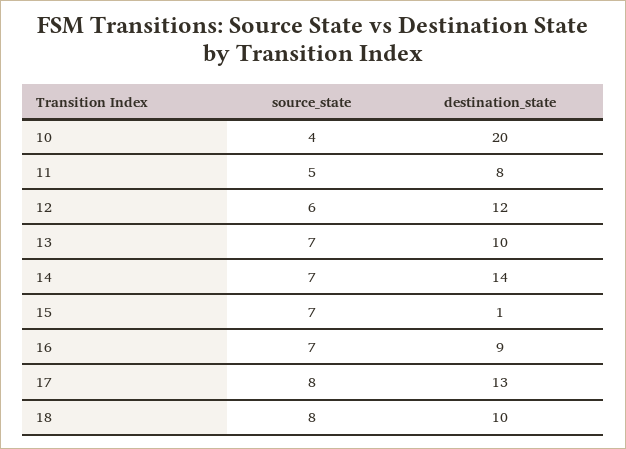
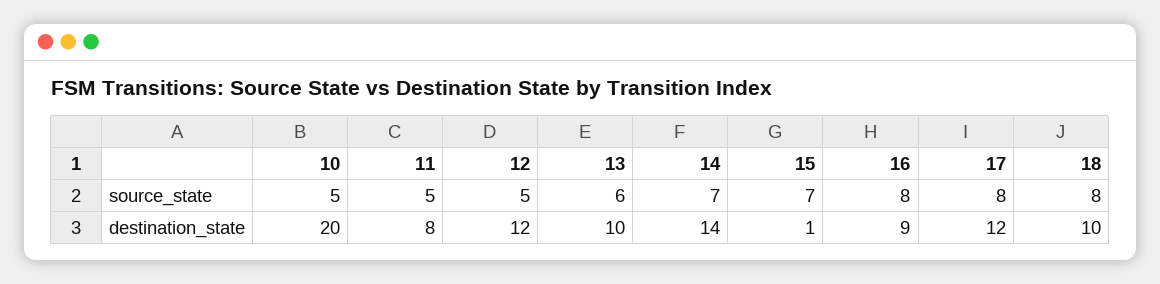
source_state, 10: 4 -> 5
source_state, 12: 6 -> 5
source_state, 13: 7 -> 6
source_state, 16: 7 -> 8
destination_state, 17: 13 -> 12

